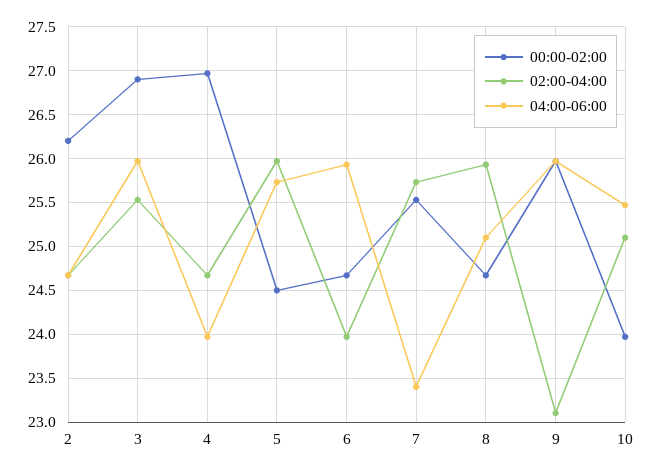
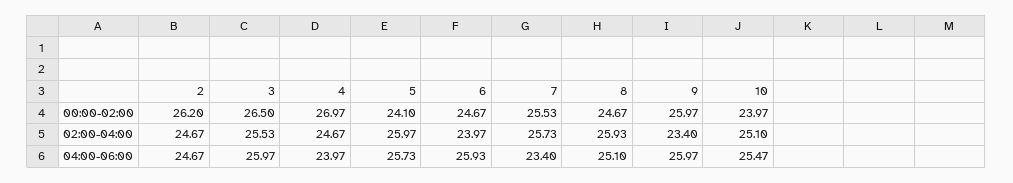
00:00-02:00, 3: 26.9 -> 26.5
00:00-02:00, 5: 24.5 -> 24.1
02:00-04:00, 9: 23.1 -> 23.4

